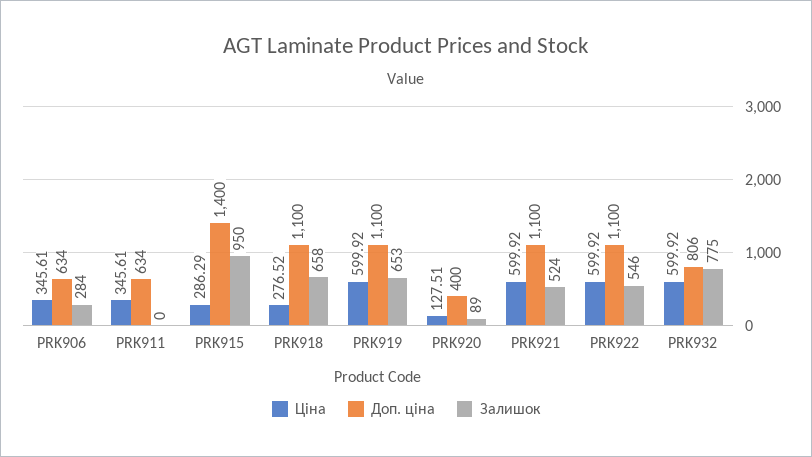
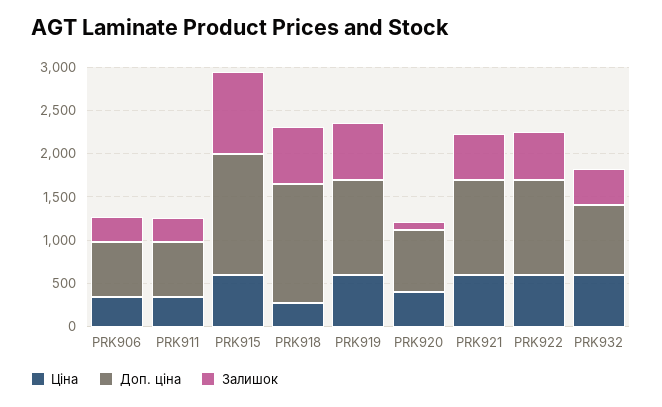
Залишок, PRK911: 0 -> 300
Ціна, PRK915: 286.29 -> 600
Доп. ціна, PRK918: 1100 -> 1400
Ціна, PRK920: 127.51 -> 400
Доп. ціна, PRK920: 400 -> 700
Залишок, PRK932: 775 -> 400

